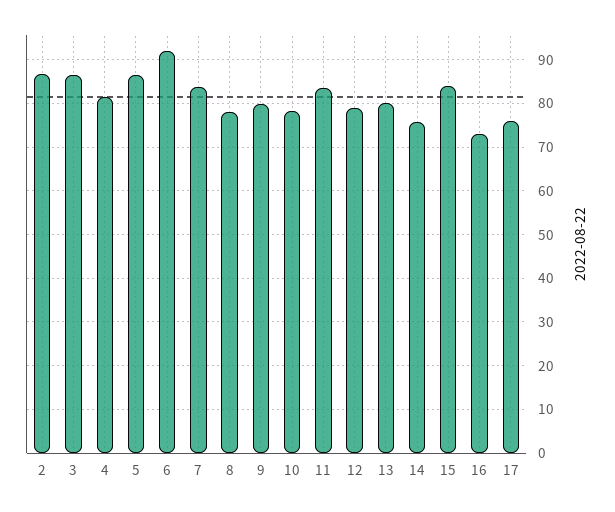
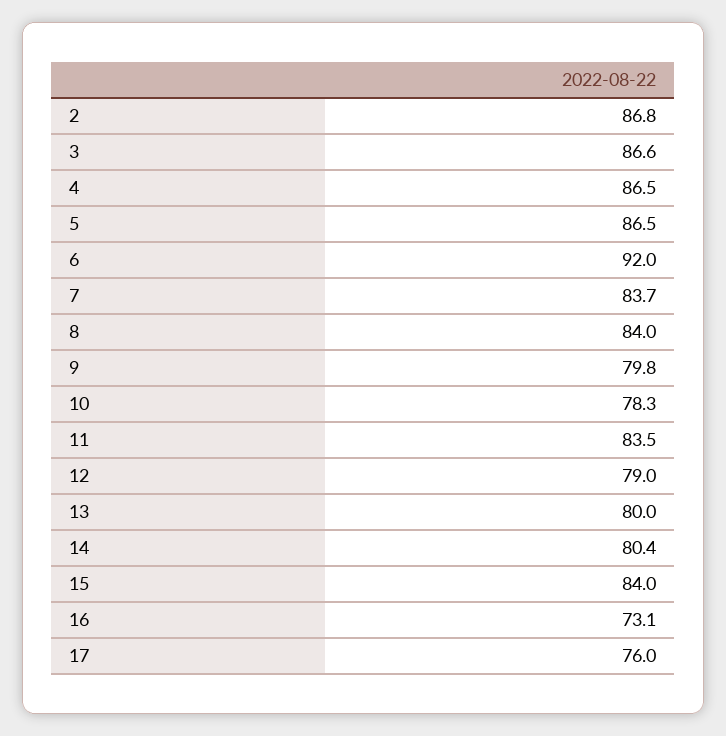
4: 82 -> 86.5
8: 78 -> 84
14: 76 -> 80.4

